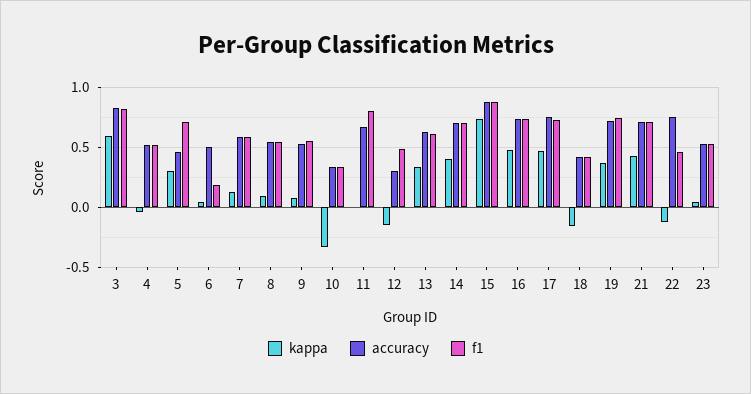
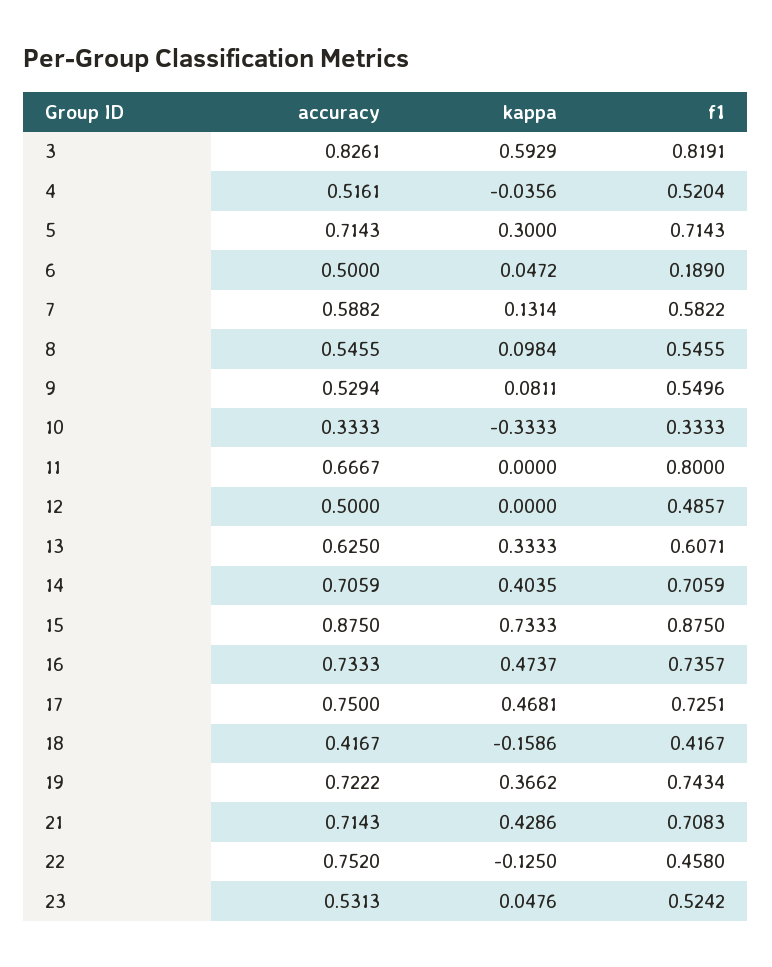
accuracy, 5: 0.45 -> 0.7143
kappa, 12: -0.15 -> 0
accuracy, 12: 0.3 -> 0.5

